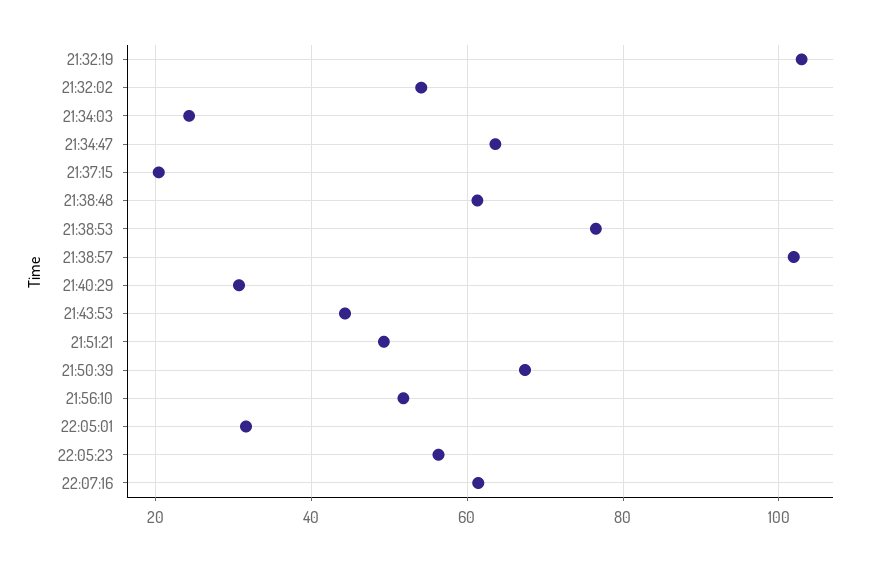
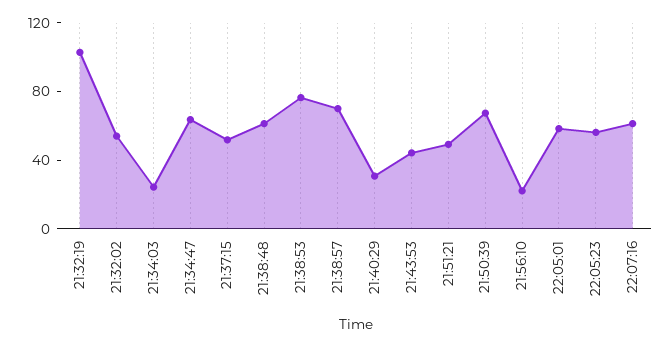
21:37:15: 20 -> 50
21:38:57: 102 -> 70
21:56:10: 52 -> 20
22:05:01: 32 -> 60

